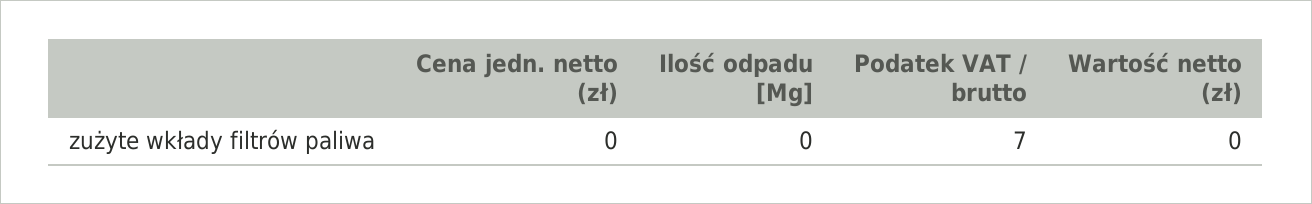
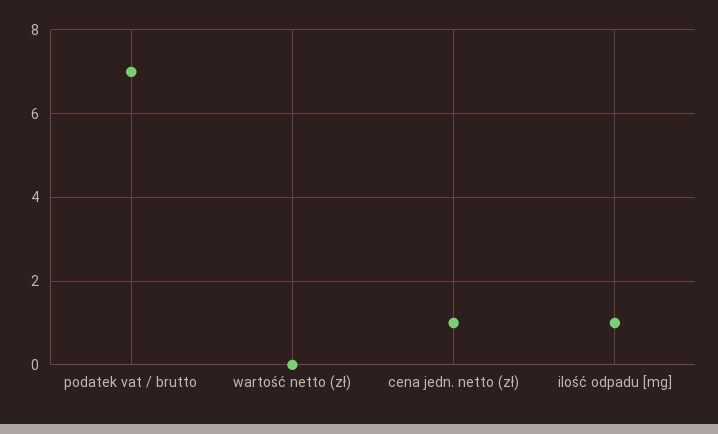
Cena jedn. netto (zł): 0 -> 1
Ilość odpadu [Mg]: 0 -> 1

